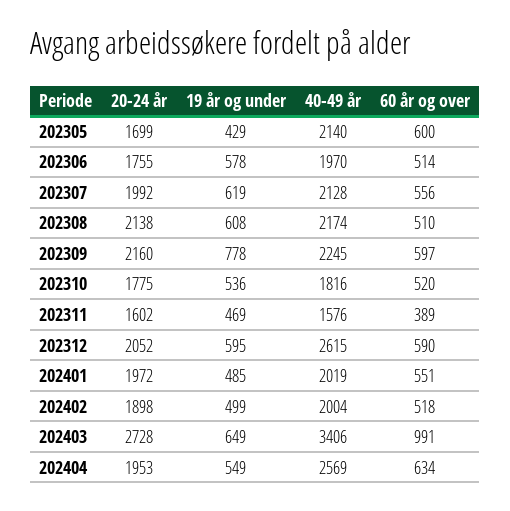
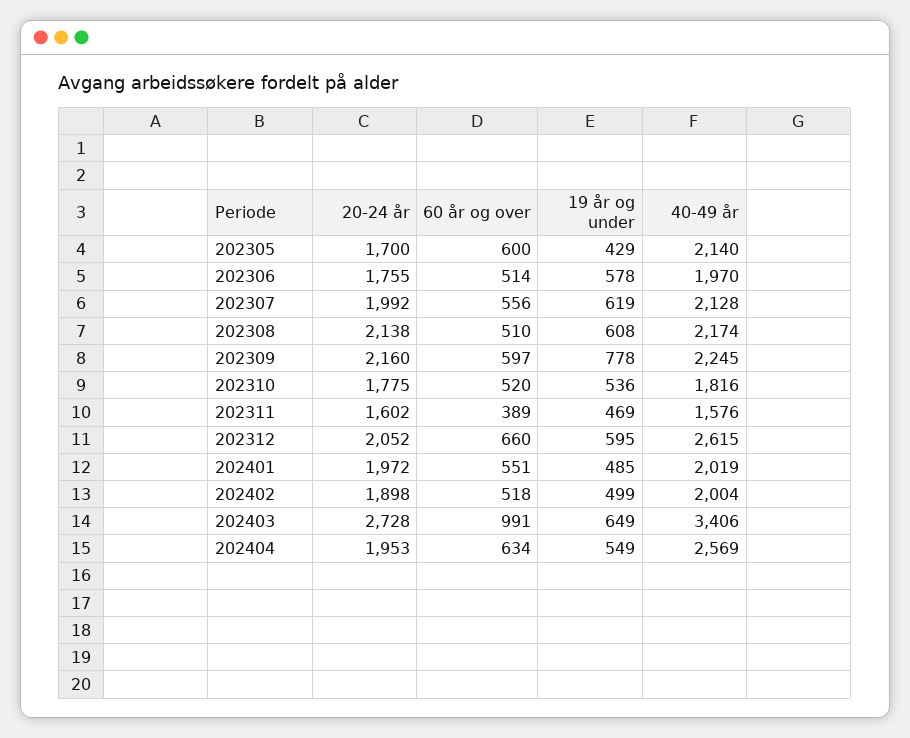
20-24 år, 202305: 1699 -> 1700
60 år og over, 202312: 590 -> 660

